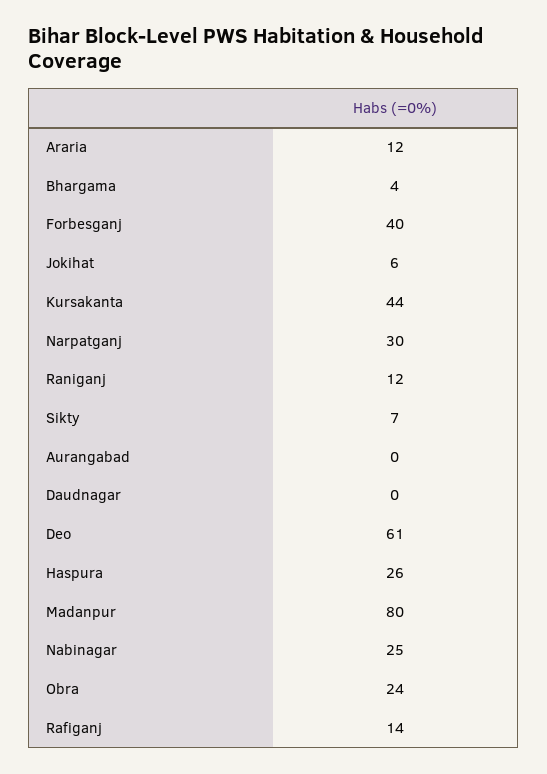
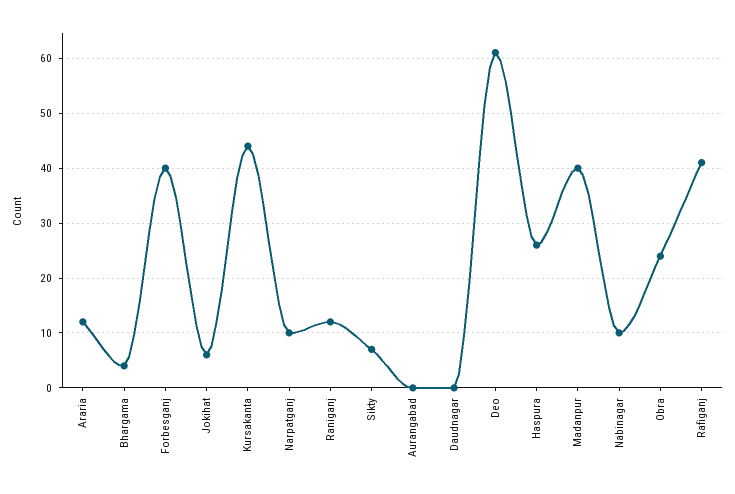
Narpatganj: 30 -> 10
Madanpur: 80 -> 40
Nabinagar: 25 -> 10
Rafiganj: 14 -> 40

